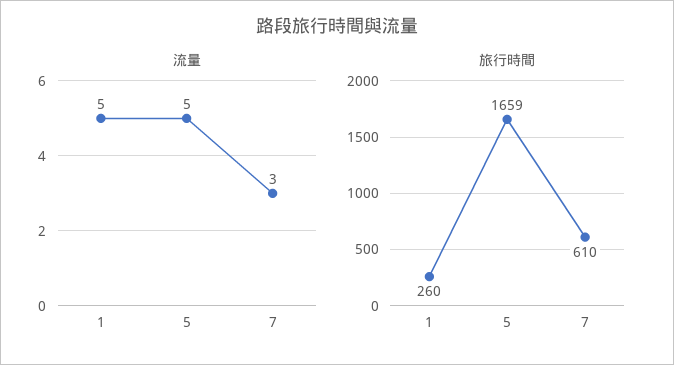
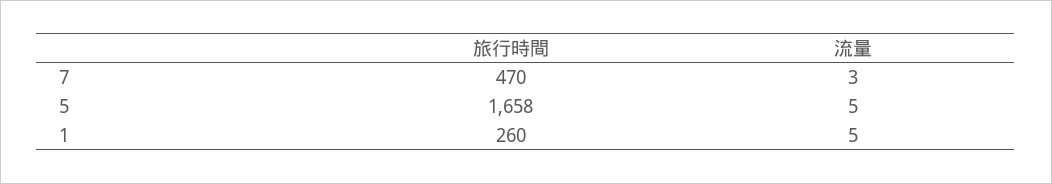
旅行時間, 5: 1659 -> 1658
旅行時間, 7: 610 -> 470

